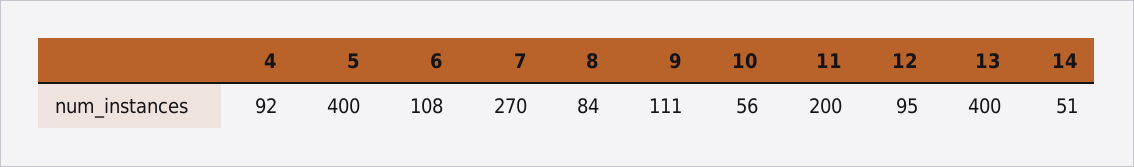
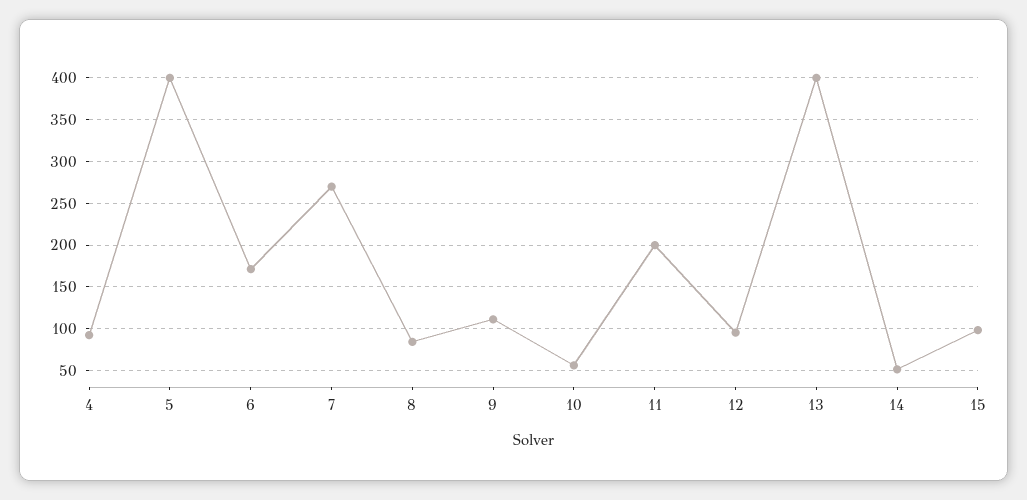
6: 108 -> 170
15: none -> 100

